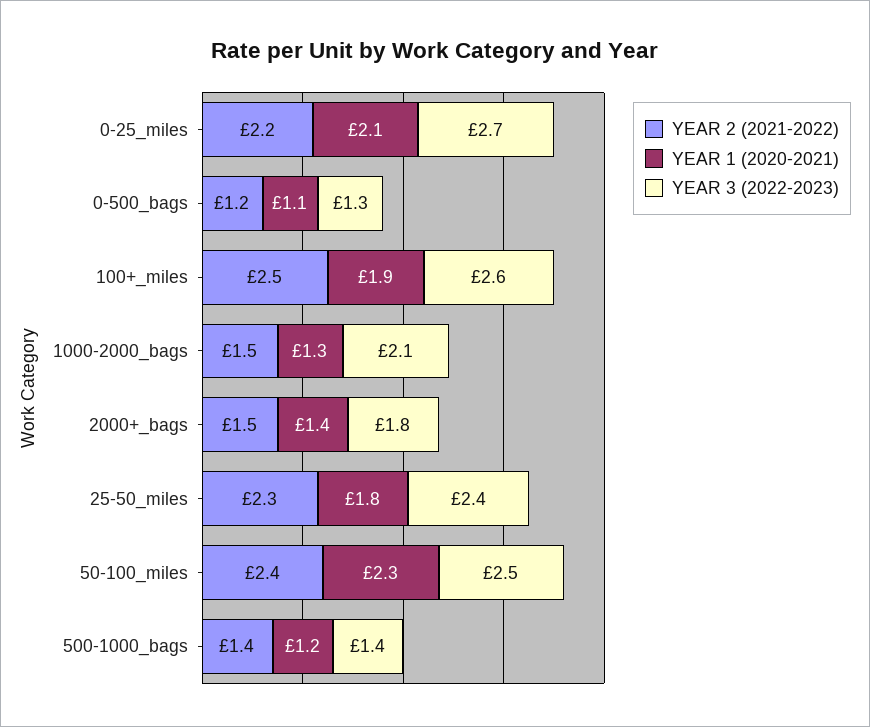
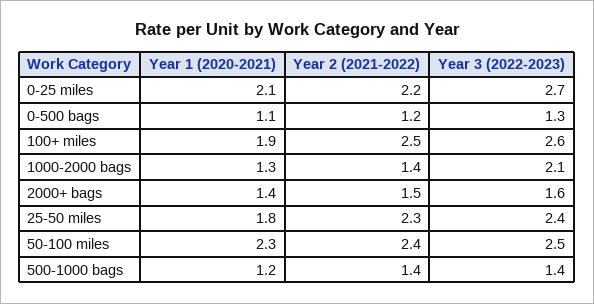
YEAR 2 (2021-2022), 1000-2000_bags: 1.5 -> 1.4
YEAR 3 (2022-2023), 2000+_bags: 1.8 -> 1.6

